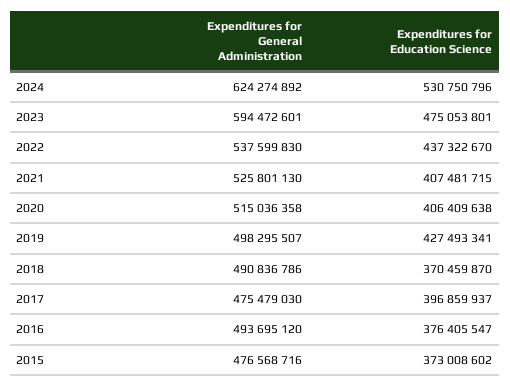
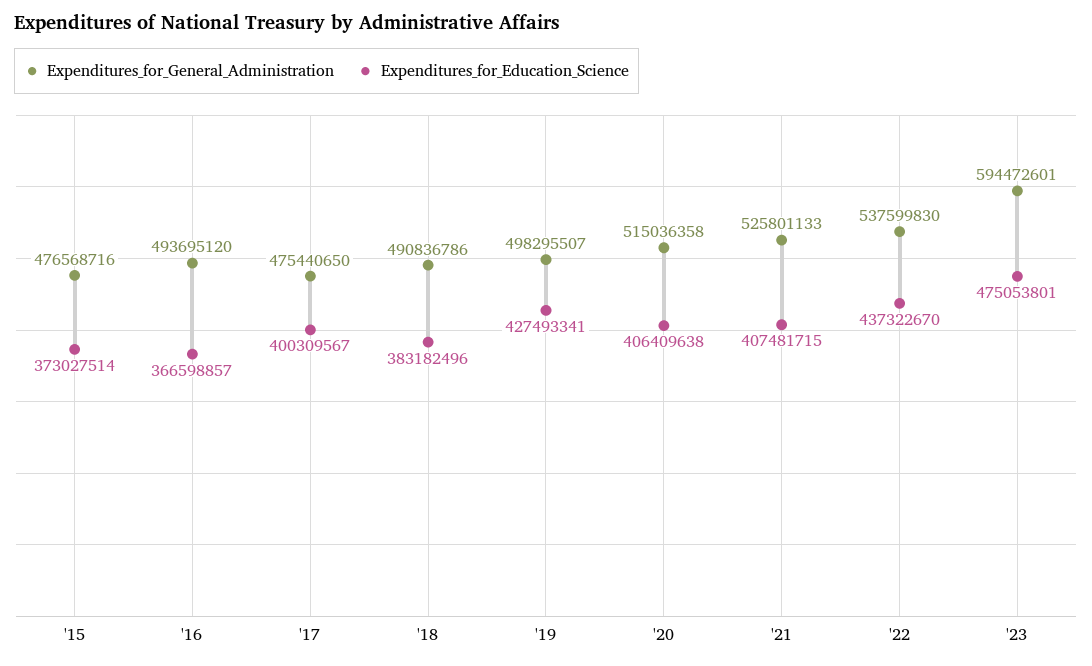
Expenditures for General Administration, 2024: 624274892 -> none
Expenditures for Education Science, 2024: 530750796 -> none
Expenditures for General Administration, 2021: 525801130 -> 525801133
Expenditures for Education Science, 2018: 370459870 -> 383182496
Expenditures for General Administration, 2017: 475479030 -> 475440650
Expenditures for Education Science, 2017: 396859937 -> 400309567
Expenditures for Education Science, 2016: 376405547 -> 366598857
Expenditures for Education Science, 2015: 373008602 -> 373027514

